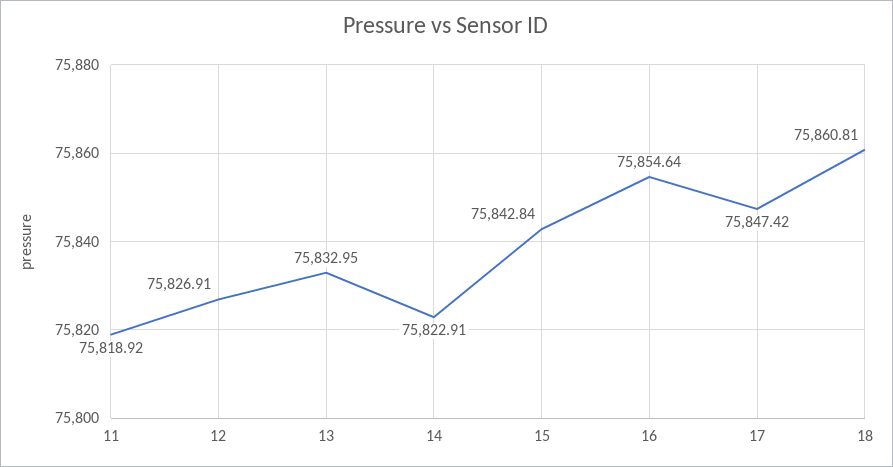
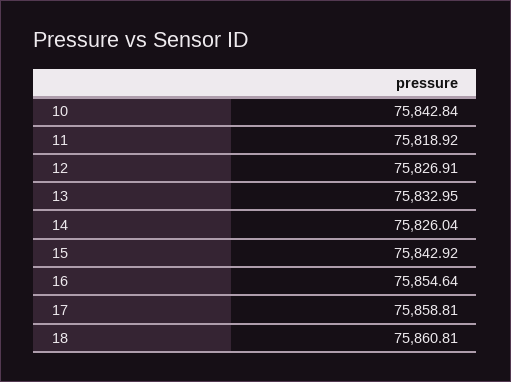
14: 75822.91 -> 75826.04
15: 75842.84 -> 75842.92
17: 75847.42 -> 75858.81
10: none -> 75842.84

